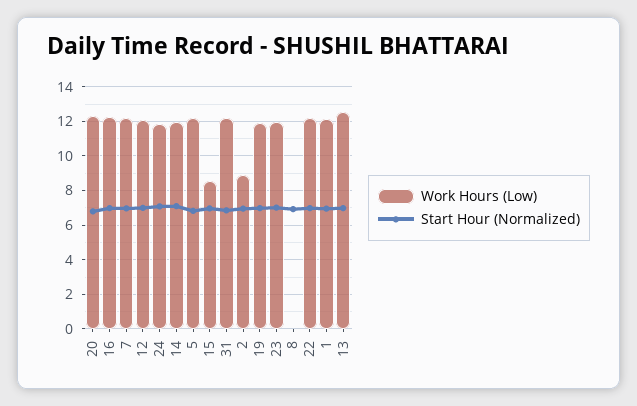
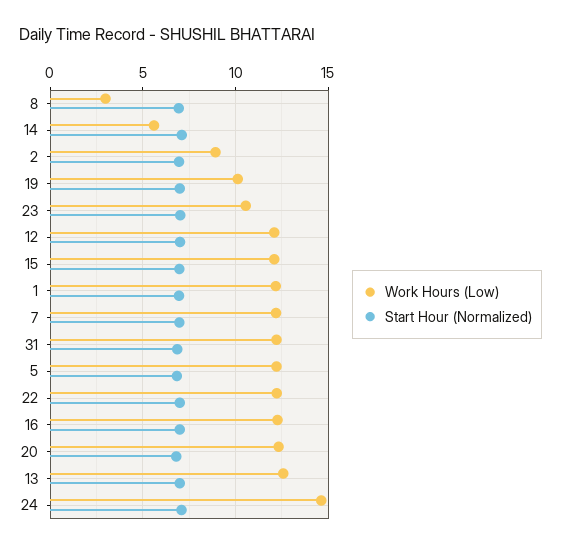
Work Hours (Low), 24: 12 -> 14.5
Work Hours (Low), 14: 12 -> 5.5
Work Hours (Low), 15: 8.5 -> 12
Work Hours (Low), 19: 12 -> 10
Work Hours (Low), 23: 12 -> 10.5
Work Hours (Low), 8: 0 -> 3

